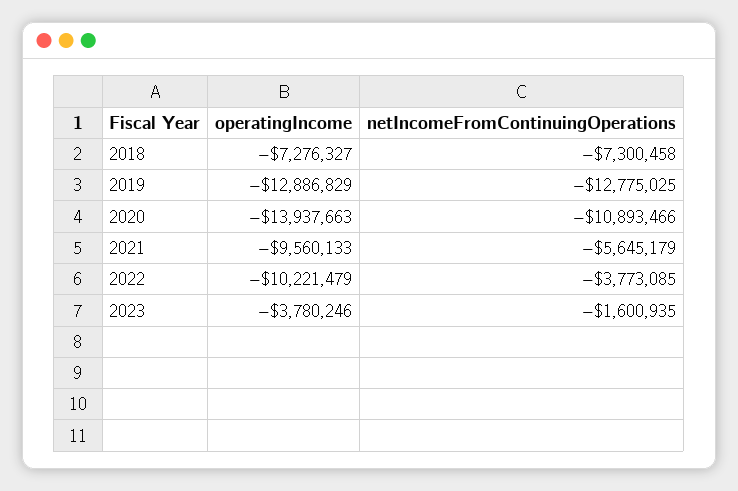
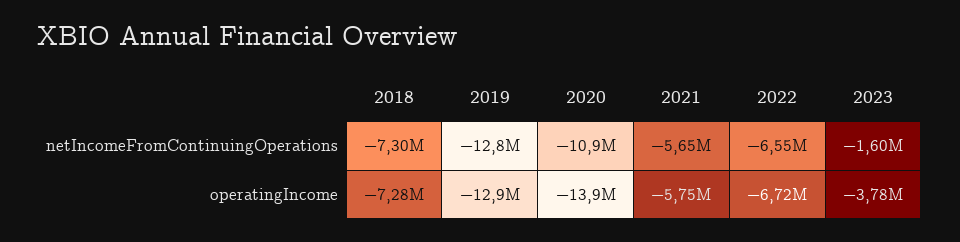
operatingIncome, 2021: -9560133 -> -5750000
operatingIncome, 2022: -10221479 -> -6720000
netIncomeFromContinuingOperations, 2022: -3773085 -> -6550000

